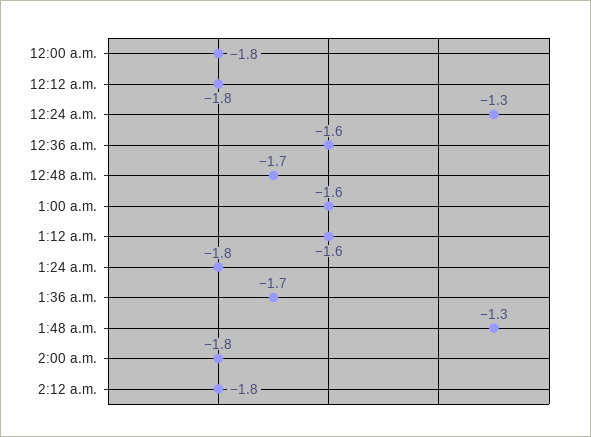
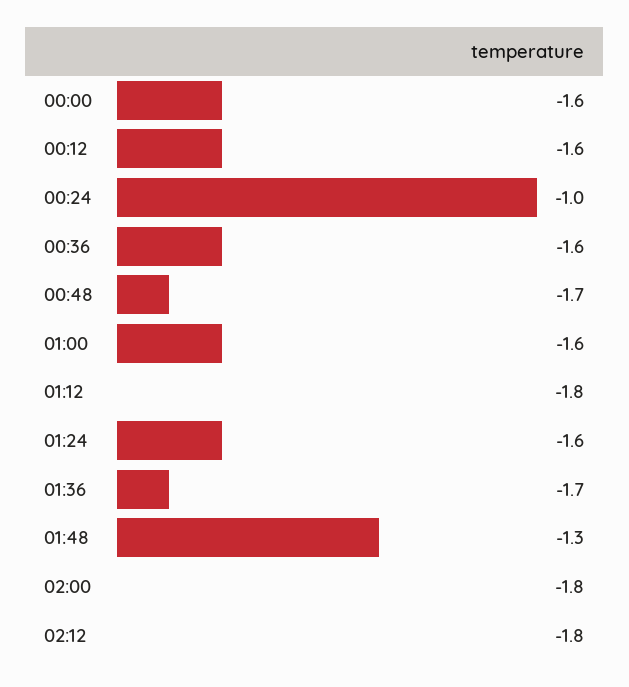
12:00 a.m.: -1.8 -> -1.6
12:12 a.m.: -1.8 -> -1.6
12:24 a.m.: -1.3 -> -1
1:12 a.m.: -1.6 -> -1.8
1:24 a.m.: -1.8 -> -1.6

